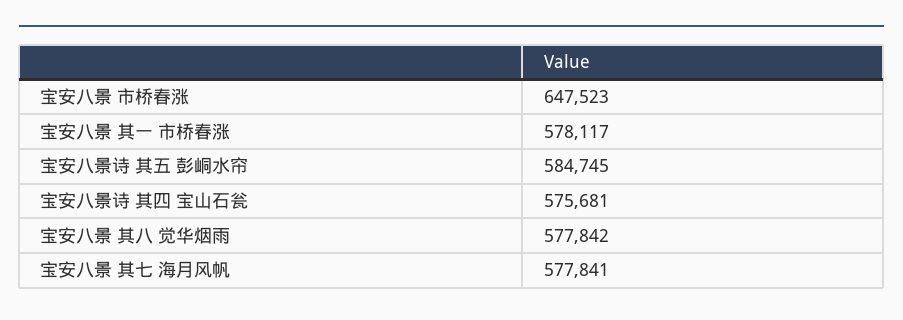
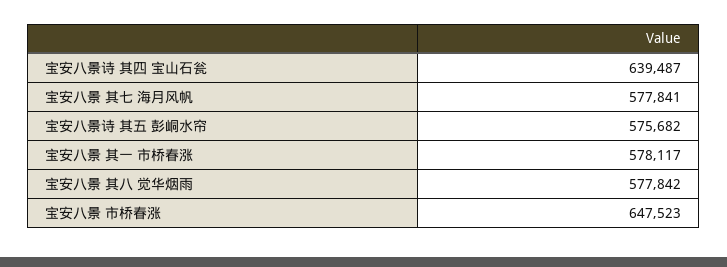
宝安八景诗 其五 彭峒水帘: 584745 -> 575682
宝安八景诗 其四 宝山石瓮: 575681 -> 639487

